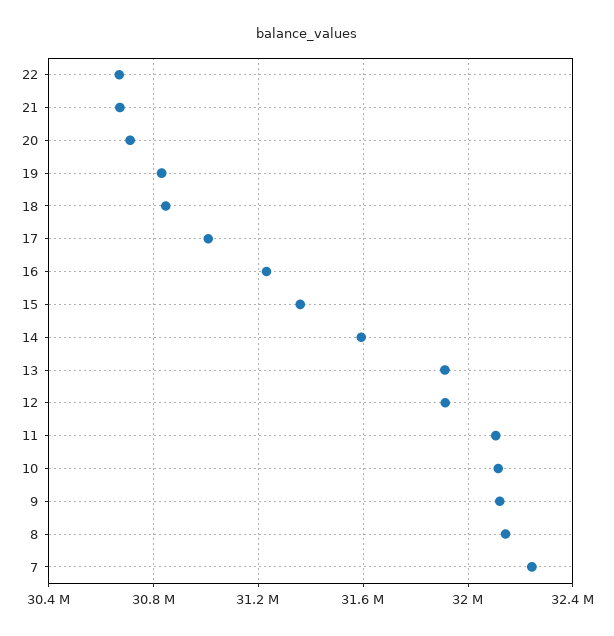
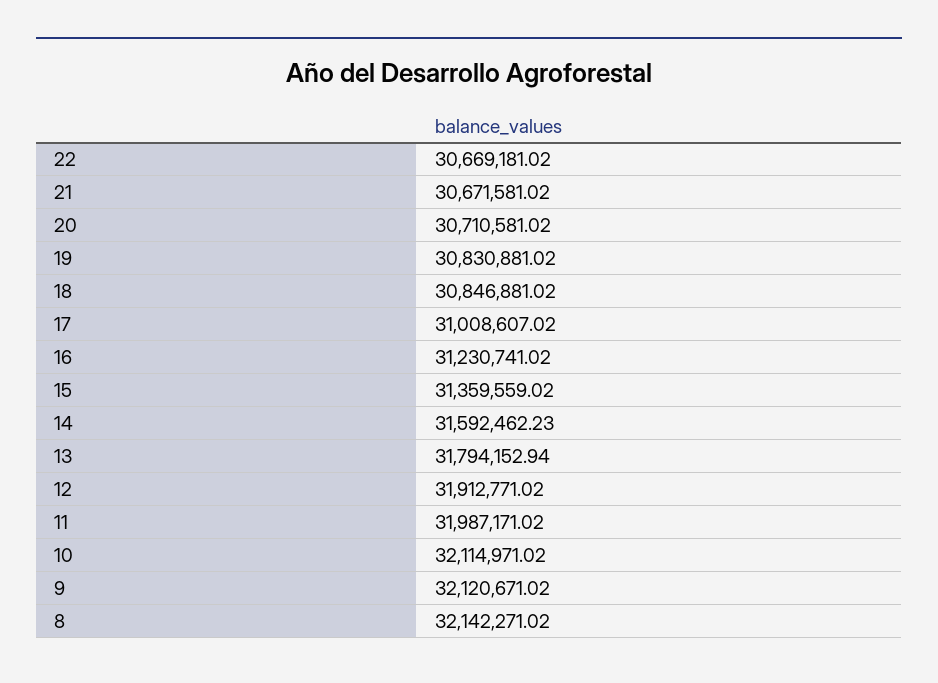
13: 31900000 -> 31794152.94
11: 32100000 -> 31987171.02
7: 32250000 -> none

